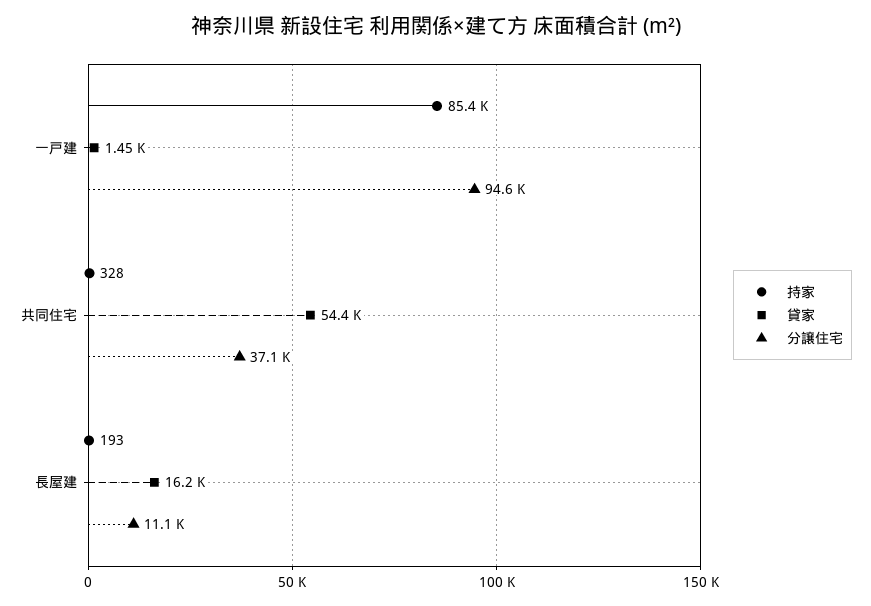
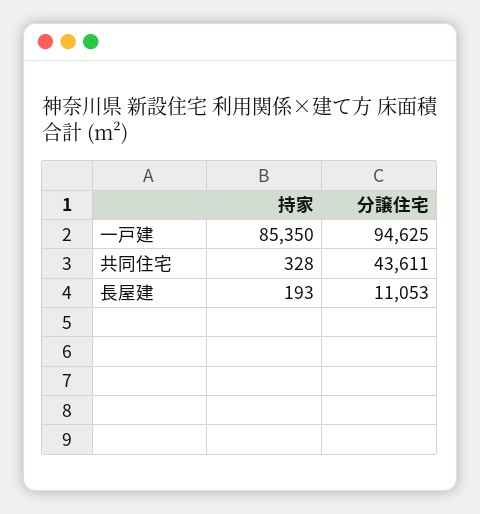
貸家, 一戸建: 1450 -> none
貸家, 共同住宅: 54400 -> none
分譲住宅, 共同住宅: 37100 -> 43611
貸家, 長屋建: 16200 -> none

